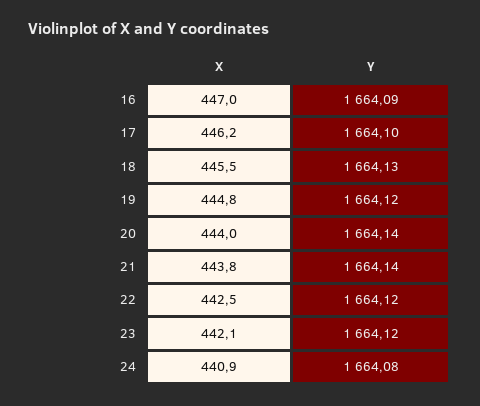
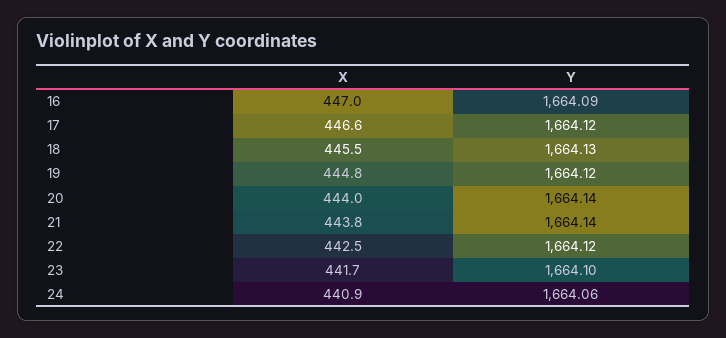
X, 17: 446.2 -> 446.6
Y, 17: 1664.1 -> 1664.12
X, 23: 442.1 -> 441.7
Y, 23: 1664.12 -> 1664.1
Y, 24: 1664.08 -> 1664.06

